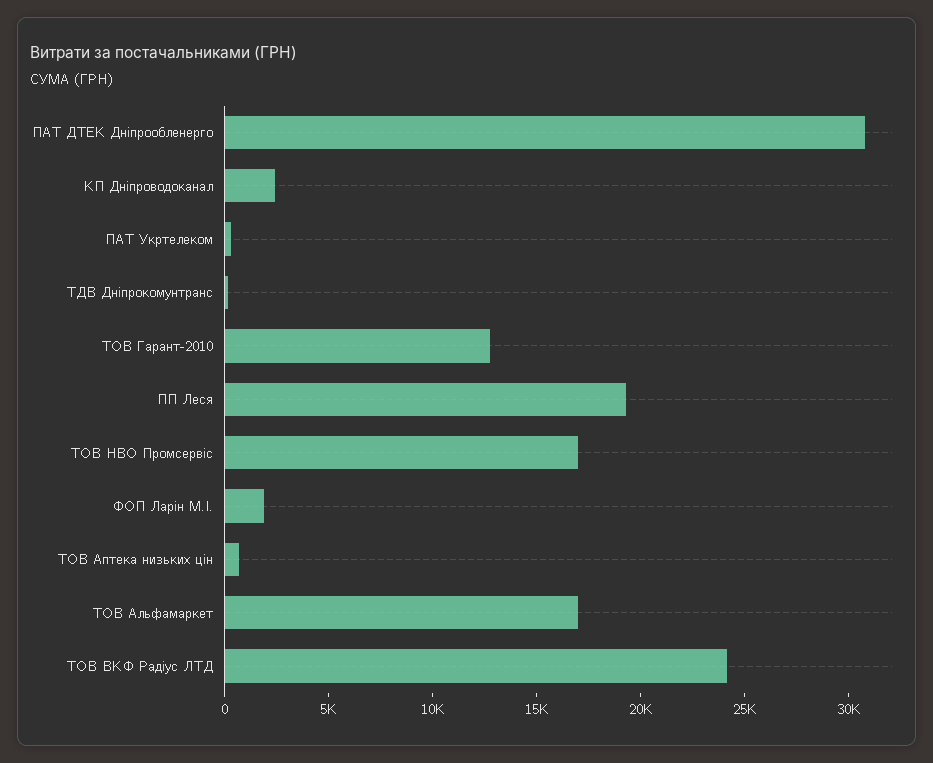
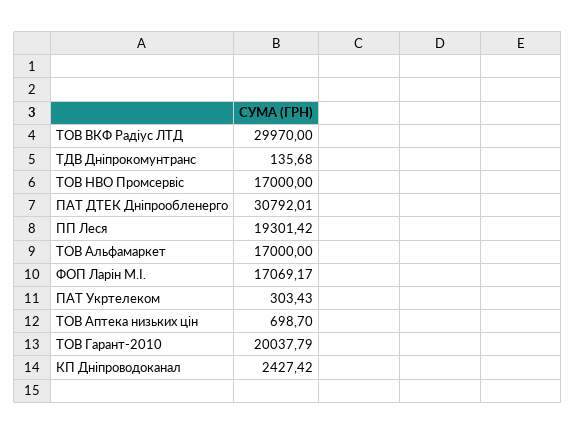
ТОВ Гарант-2010: 13000 -> 20037.79
ФОП Ларін М.І.: 2000 -> 17069.17
ТОВ ВКФ Радіус ЛТД: 24000 -> 29970

